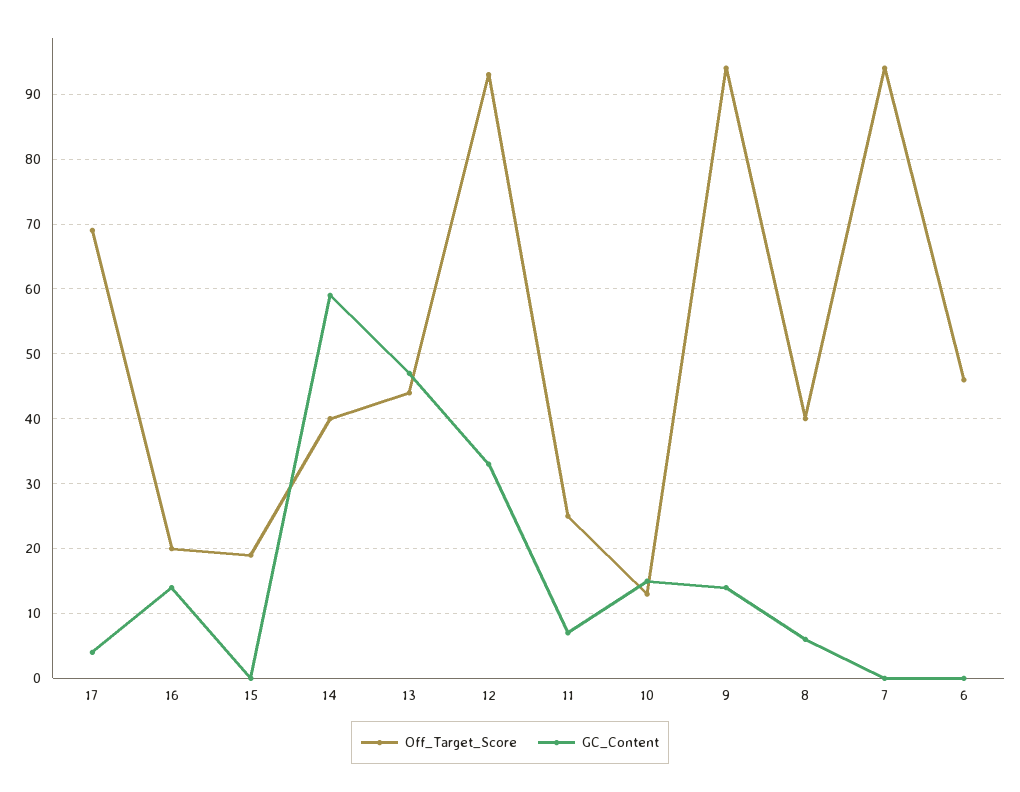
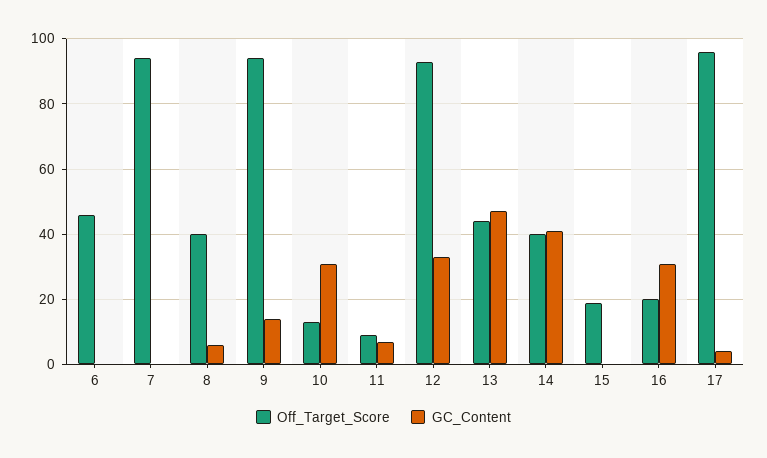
Off_Target_Score, 17: 69 -> 95
GC_Content, 16: 14 -> 30
GC_Content, 14: 59 -> 40
Off_Target_Score, 11: 25 -> 10
GC_Content, 10: 15 -> 30

